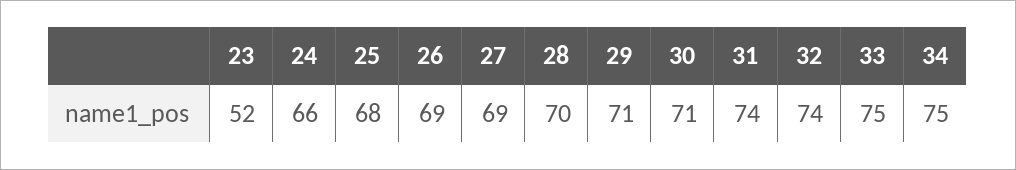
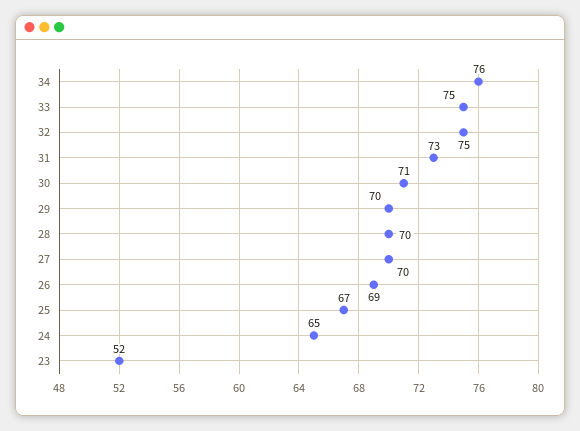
24: 66 -> 65
25: 68 -> 67
27: 69 -> 70
29: 71 -> 70
31: 74 -> 73
32: 74 -> 75
34: 75 -> 76

